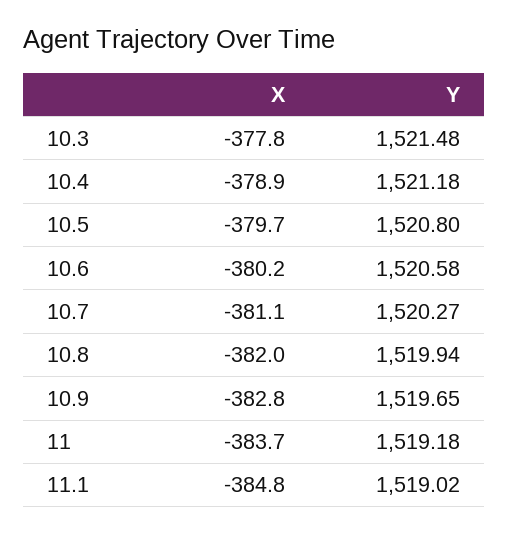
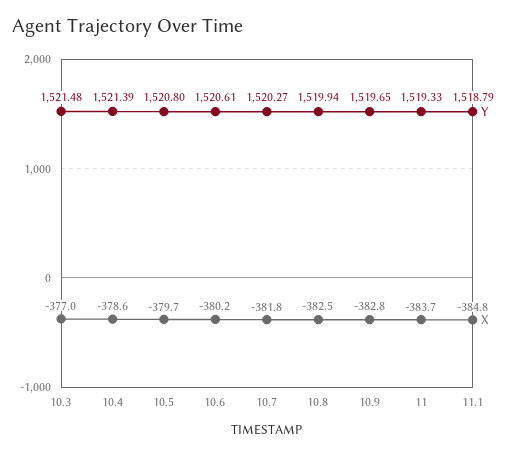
X, 10.3: -377.8 -> -377
X, 10.4: -378.9 -> -378.6
Y, 10.4: 1521.18 -> 1521.39
Y, 10.6: 1520.58 -> 1520.61
X, 10.7: -381.1 -> -381.8
X, 10.8: -382 -> -382.5
Y, 11: 1519.18 -> 1519.33
Y, 11.1: 1519.02 -> 1518.79

